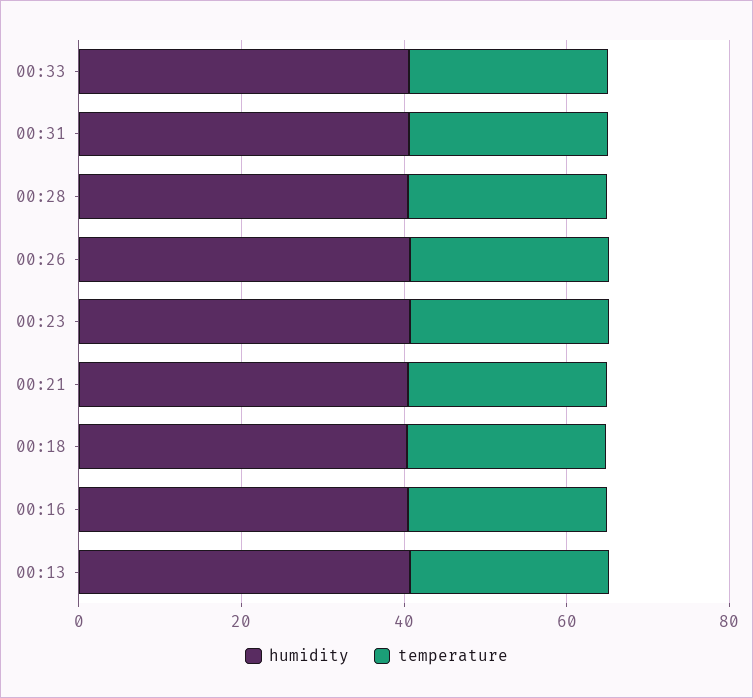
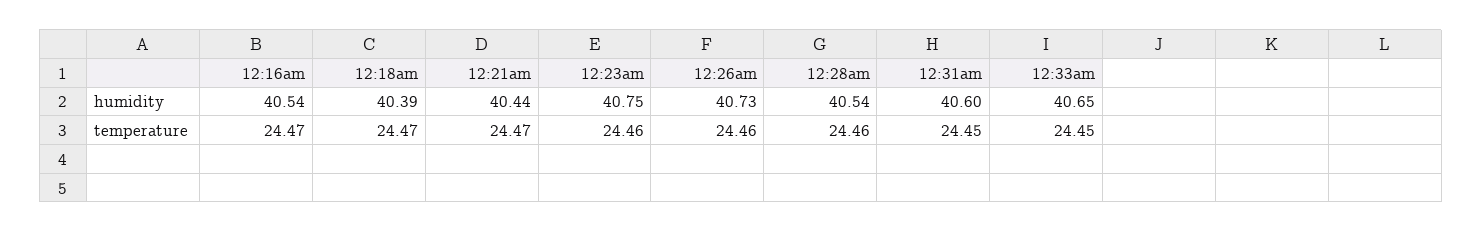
humidity, 00:13: 40 -> none
temperature, 00:13: 25 -> none

